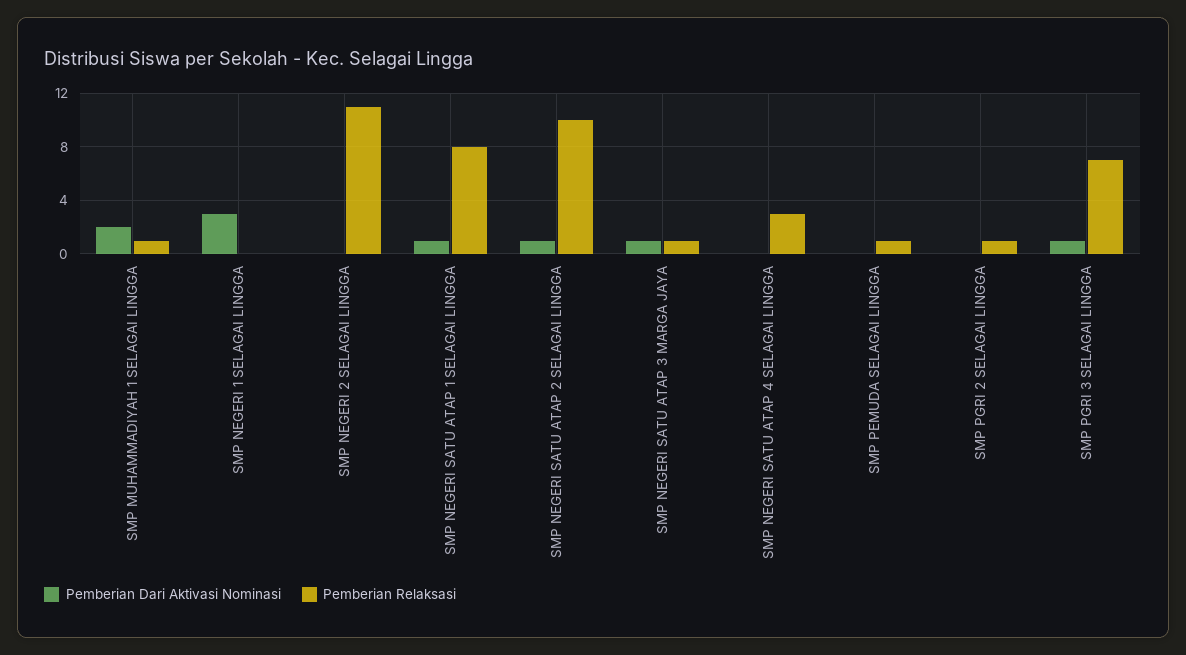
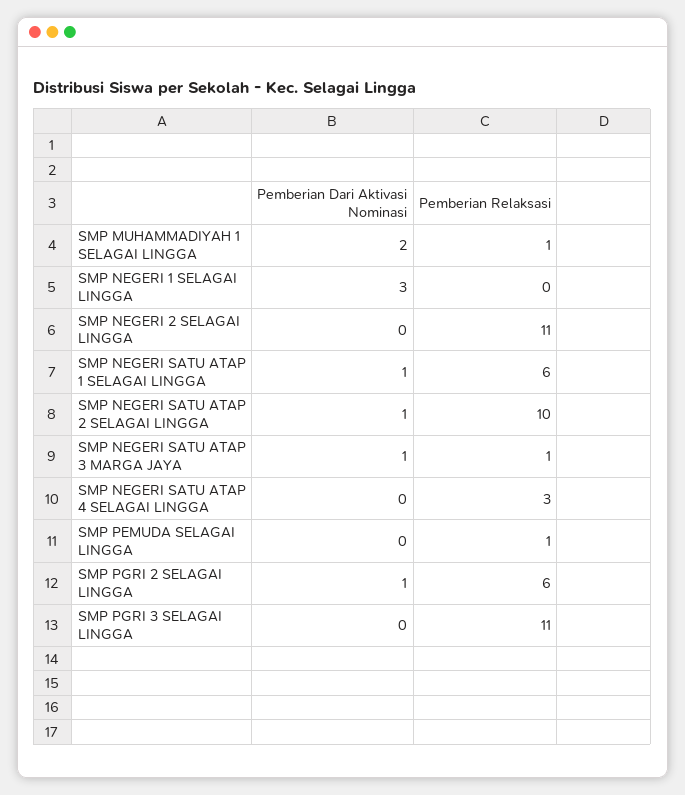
Pemberian Relaksasi, SMP NEGERI SATU ATAP 1 SELAGAI LINGGA: 8 -> 6
Pemberian Dari Aktivasi Nominasi, SMP PGRI 2 SELAGAI LINGGA: 0 -> 1
Pemberian Relaksasi, SMP PGRI 2 SELAGAI LINGGA: 1 -> 6
Pemberian Dari Aktivasi Nominasi, SMP PGRI 3 SELAGAI LINGGA: 1 -> 0
Pemberian Relaksasi, SMP PGRI 3 SELAGAI LINGGA: 7 -> 11

